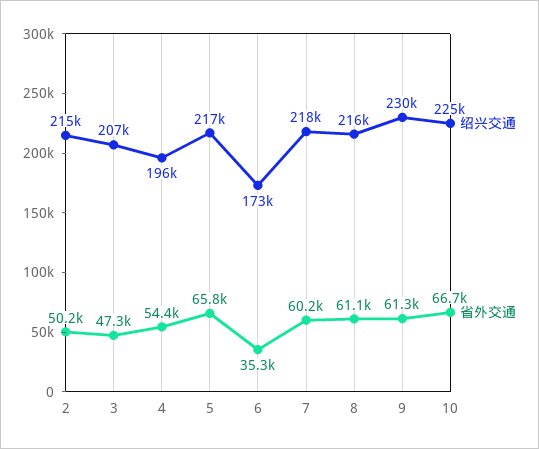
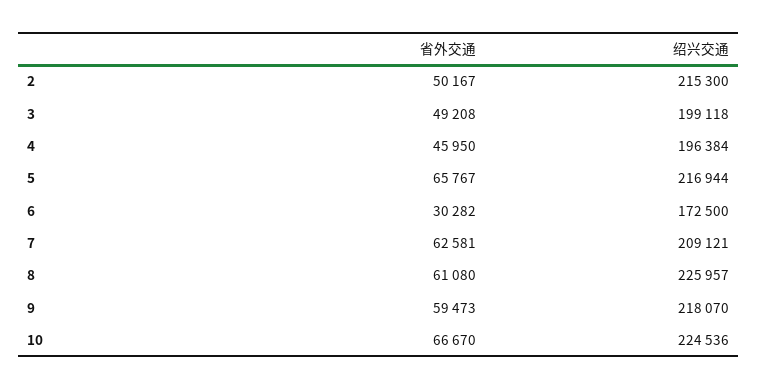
绍兴交通, 3: 207000 -> 199118
省外交通, 3: 47300 -> 49208
省外交通, 4: 54400 -> 45950
省外交通, 6: 35300 -> 30282
绍兴交通, 7: 218000 -> 209121
省外交通, 7: 60200 -> 62581
绍兴交通, 8: 216000 -> 225957
绍兴交通, 9: 230000 -> 218070
省外交通, 9: 61300 -> 59473

